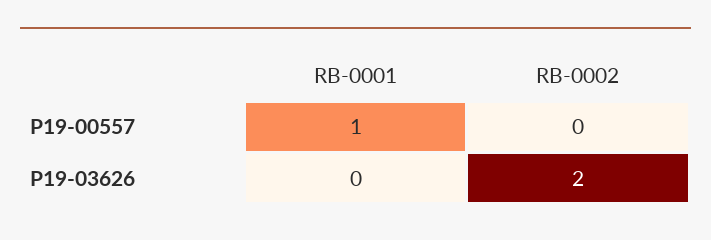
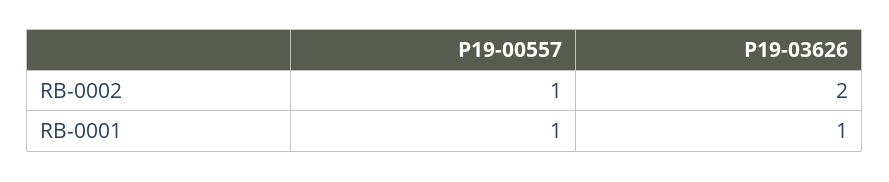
RB-0002, P19-00557: 0 -> 1
RB-0001, P19-03626: 0 -> 1

